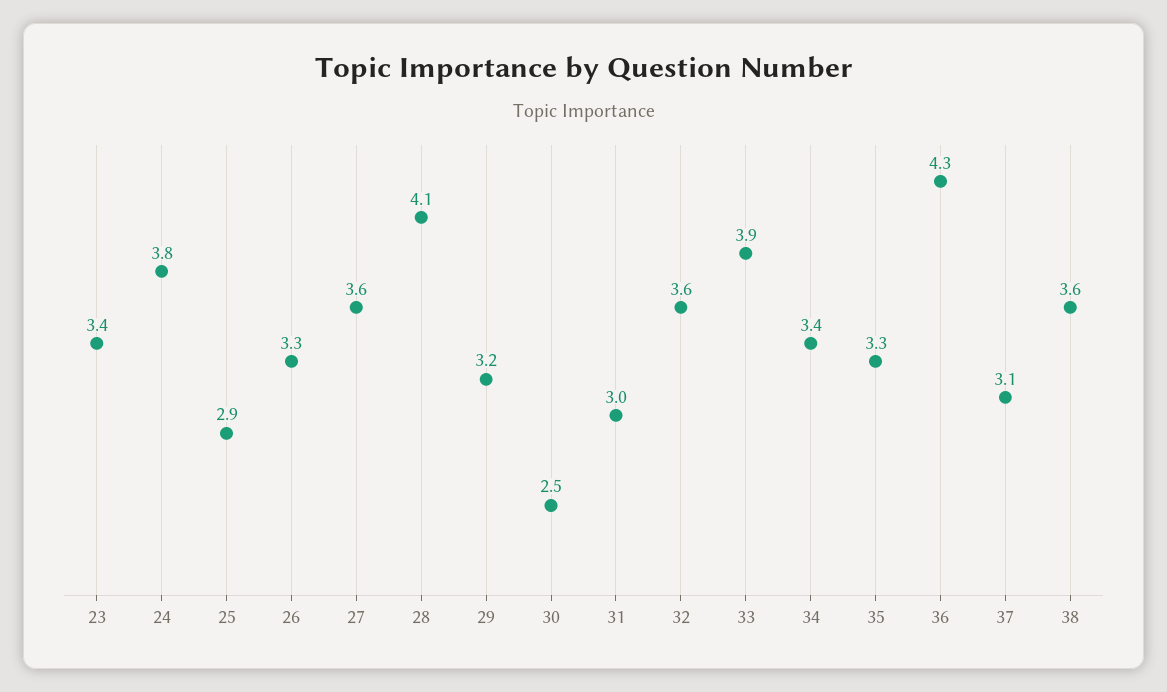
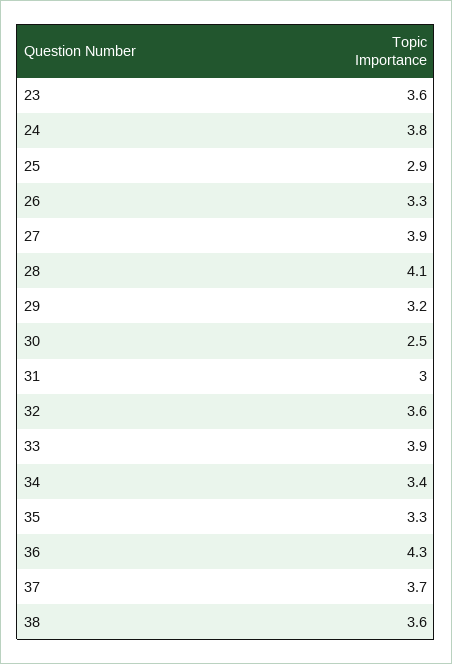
23: 3.4 -> 3.6
27: 3.6 -> 3.9
37: 3.1 -> 3.7

